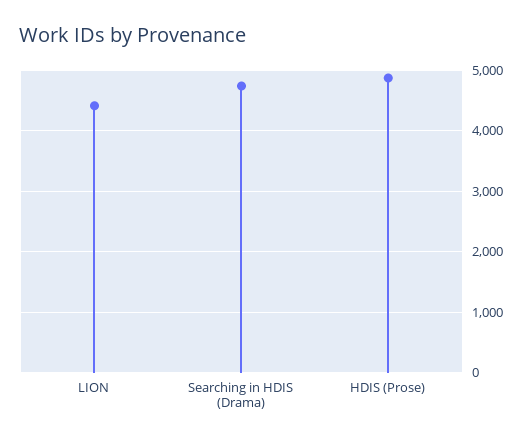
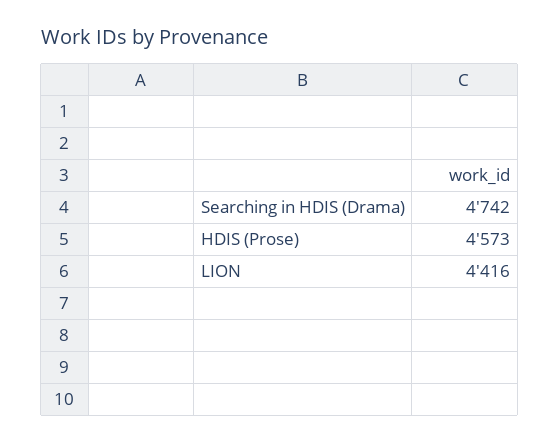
HDIS (Prose): 4900 -> 4573

